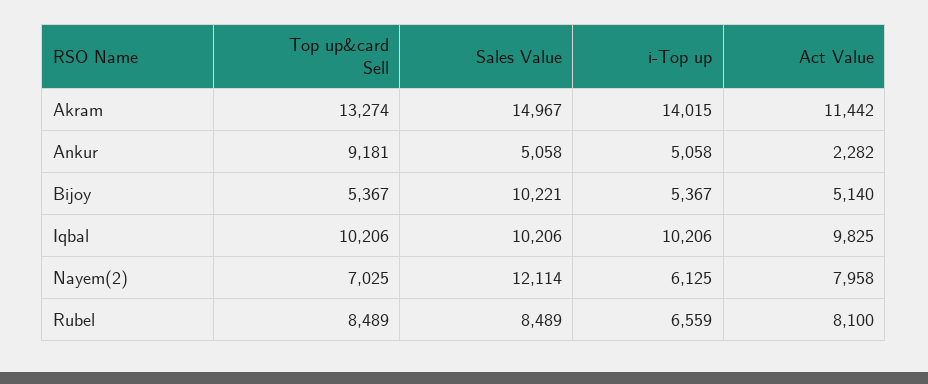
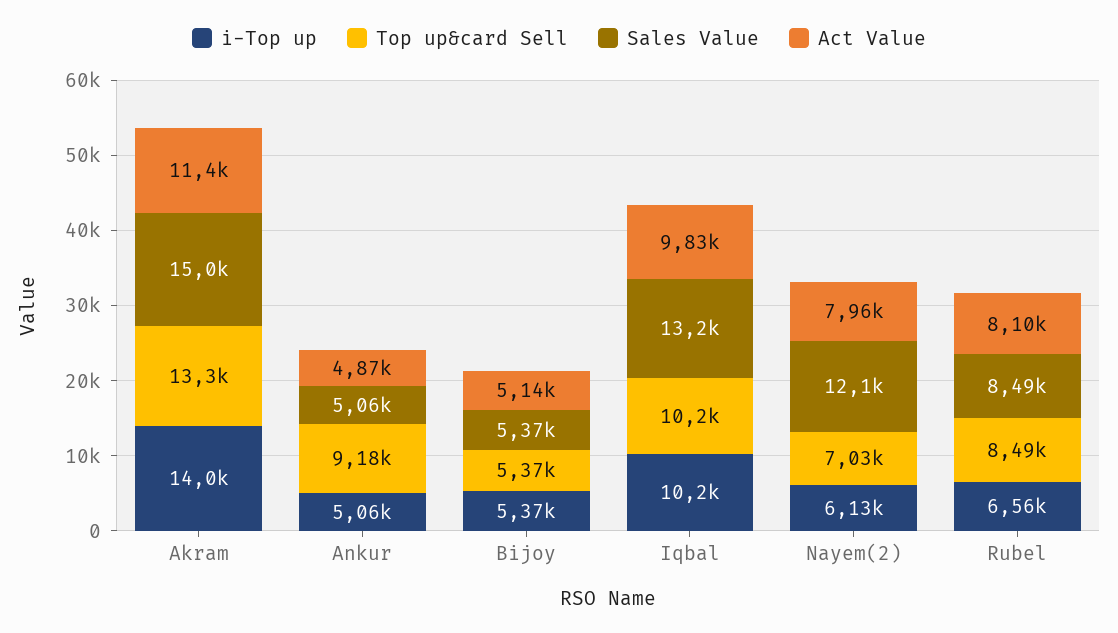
Act Value, Ankur: 2282 -> 4870
Sales Value, Bijoy: 10221 -> 5370
Sales Value, Iqbal: 10206 -> 13200

